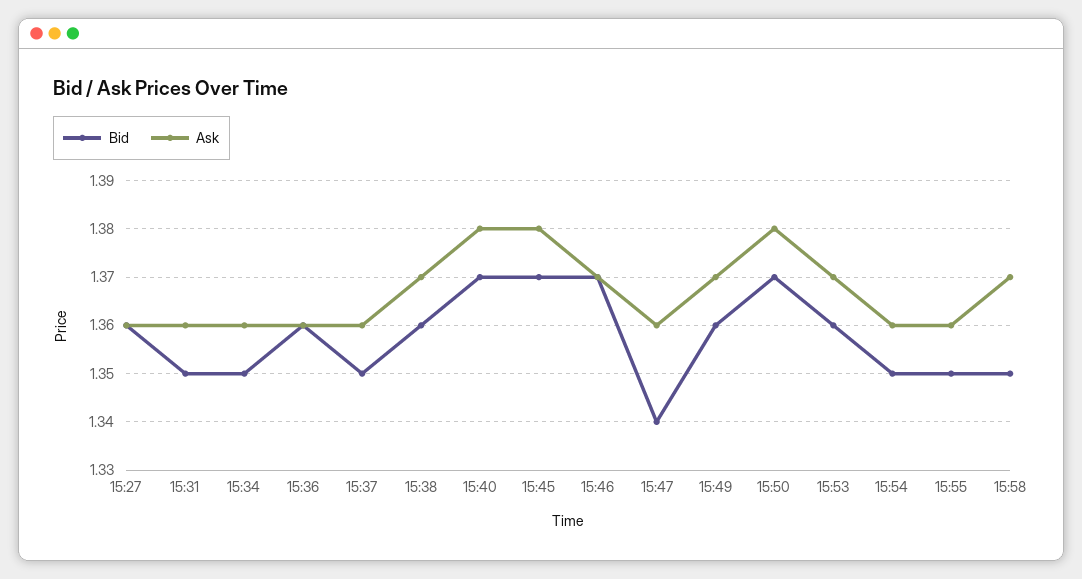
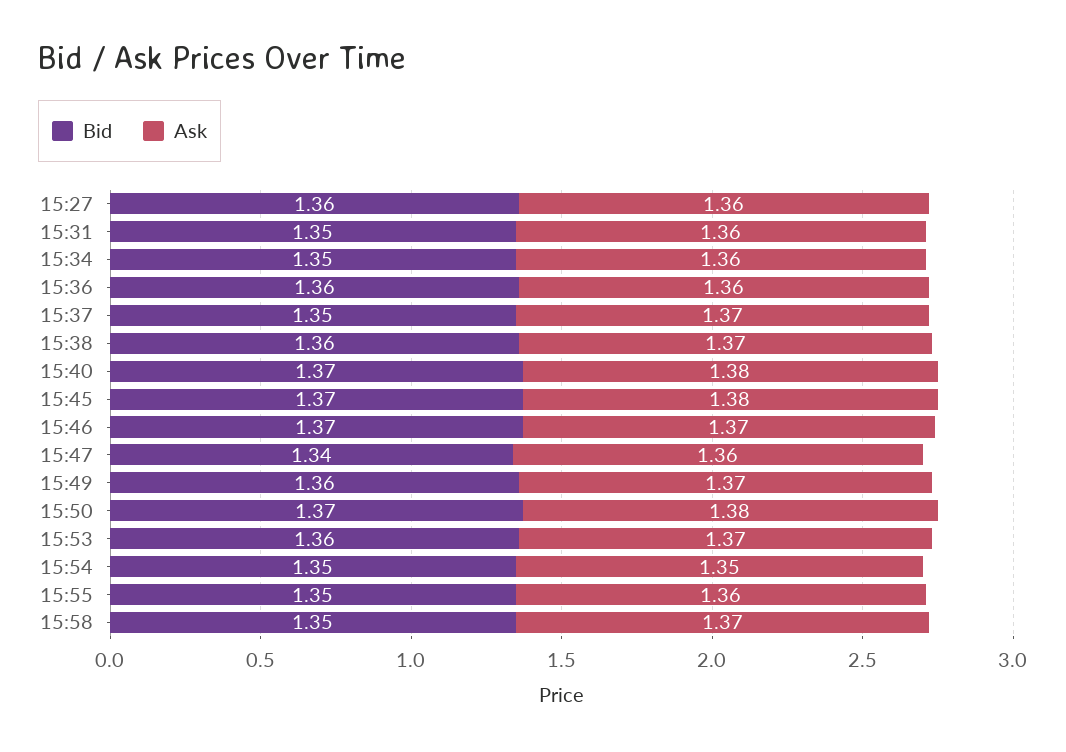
Ask, 15:37: 1.36 -> 1.37
Ask, 15:54: 1.36 -> 1.35

